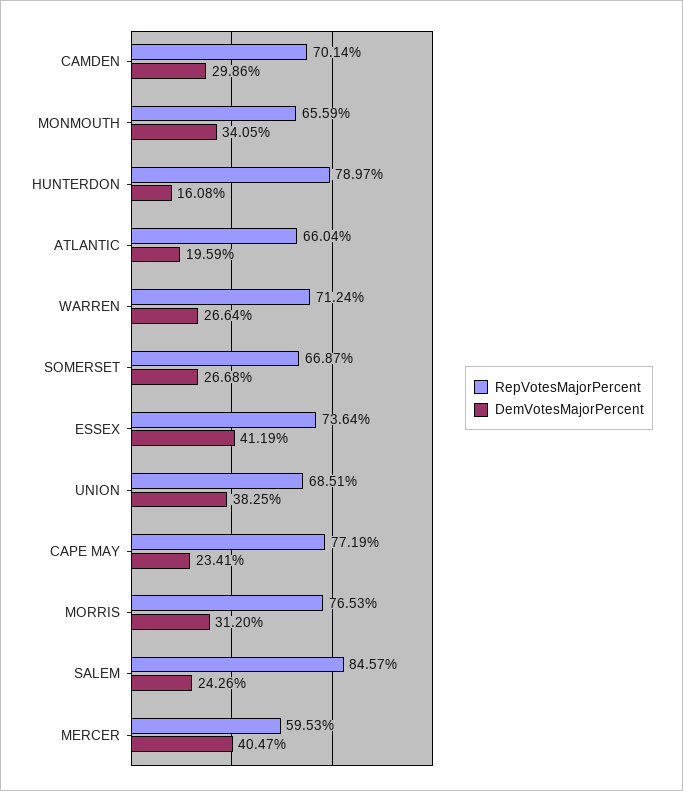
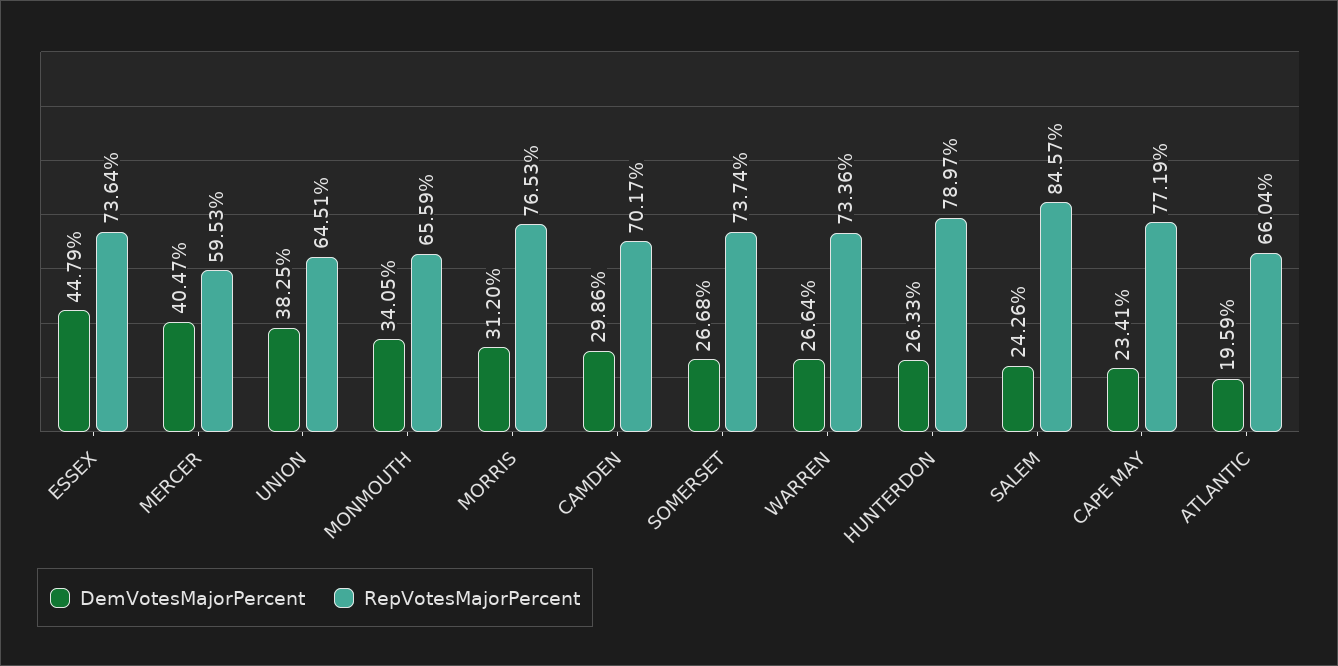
RepVotesMajorPercent, CAMDEN: 70.14 -> 70.17
DemVotesMajorPercent, HUNTERDON: 16.08 -> 26.33
RepVotesMajorPercent, WARREN: 71.24 -> 73.36
RepVotesMajorPercent, SOMERSET: 66.87 -> 73.74
DemVotesMajorPercent, ESSEX: 41.19 -> 44.79
RepVotesMajorPercent, UNION: 68.51 -> 64.51

